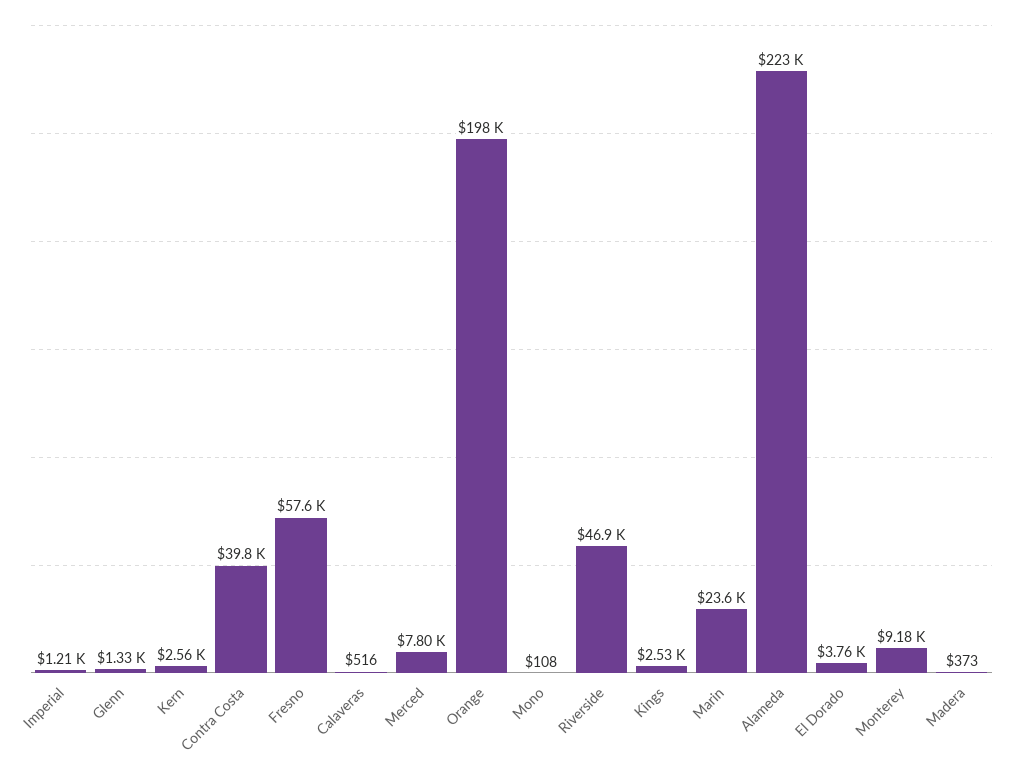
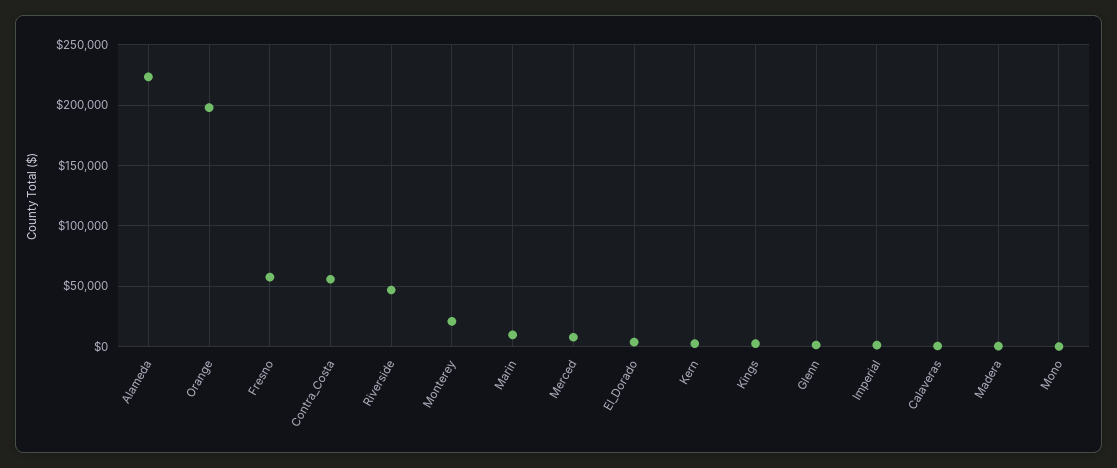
Contra Costa: 39800 -> 55000
Marin: 23600 -> 10000
Monterey: 9180 -> 20000

